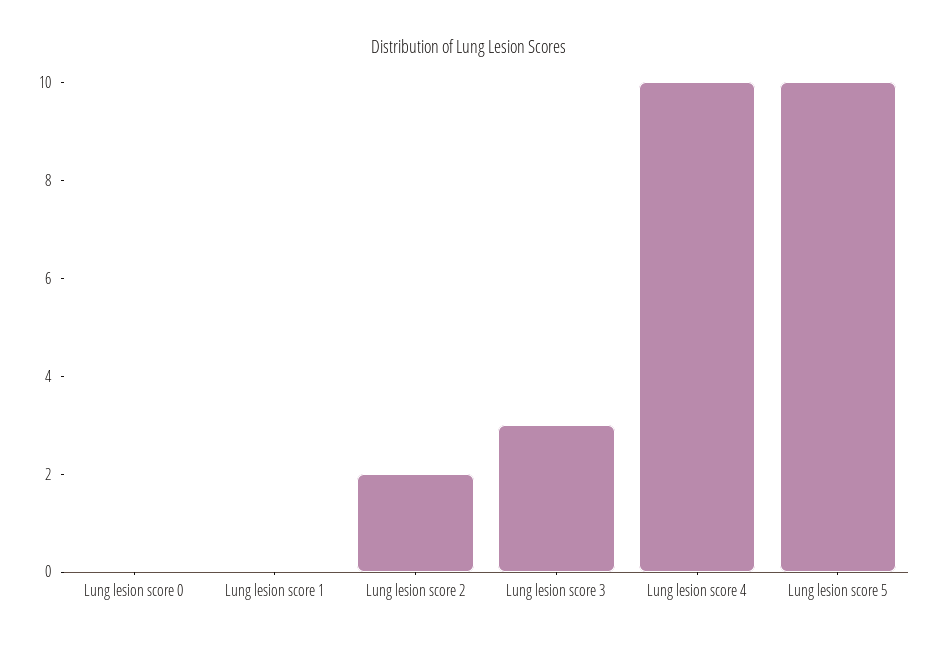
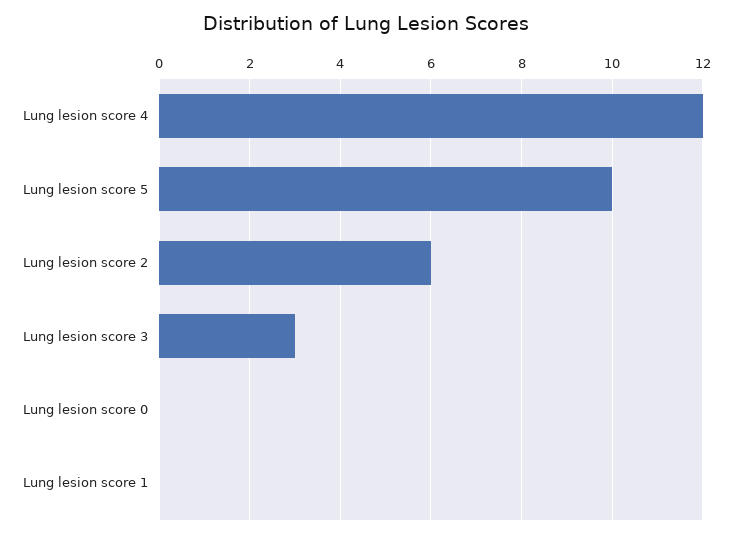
Lung lesion score 2: 2 -> 6
Lung lesion score 4: 10 -> 12

